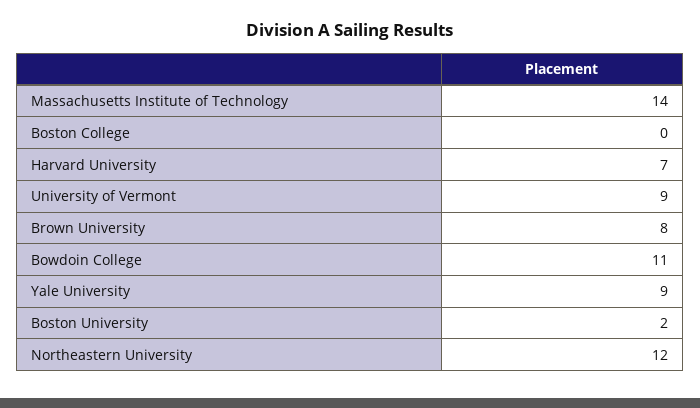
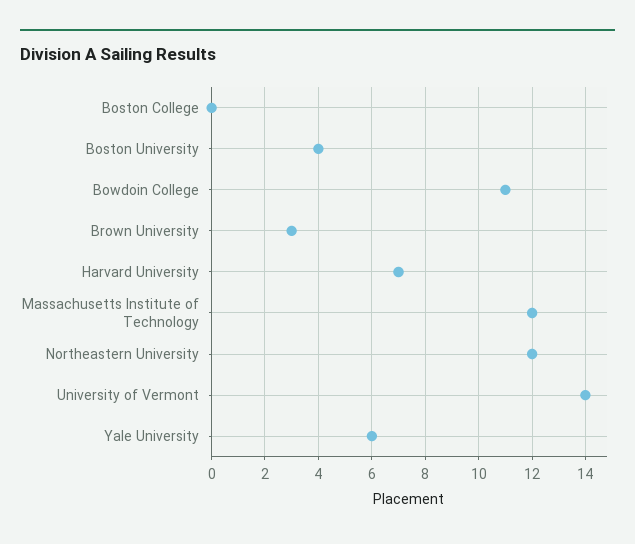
Massachusetts Institute of Technology: 14 -> 12
University of Vermont: 9 -> 14
Brown University: 8 -> 3
Yale University: 9 -> 6
Boston University: 2 -> 4

